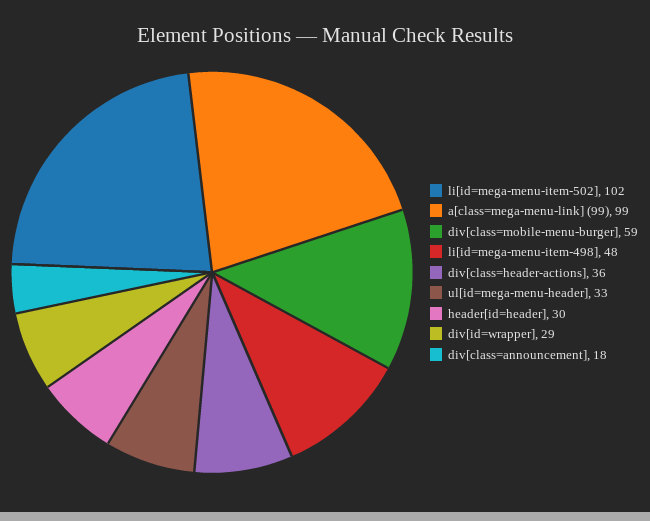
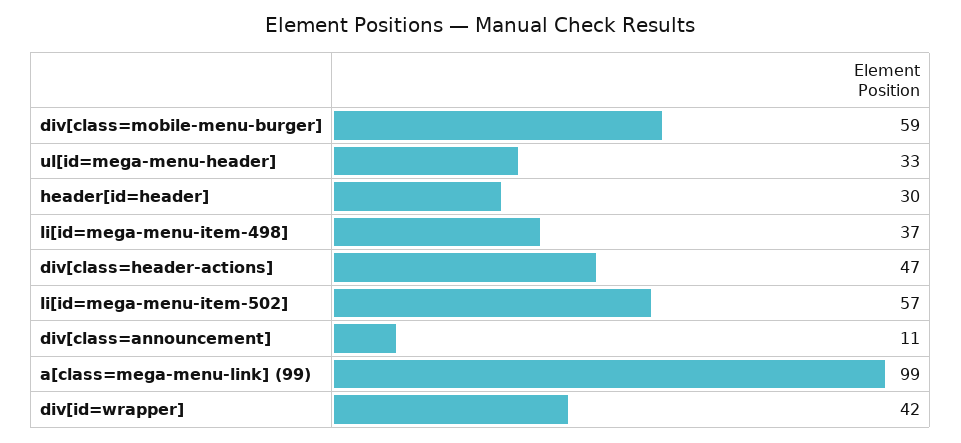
li[id=mega-menu-item-502]: 102 -> 57
li[id=mega-menu-item-498]: 48 -> 37
div[class=header-actions]: 36 -> 47
div[id=wrapper]: 29 -> 42
div[class=announcement]: 18 -> 11

